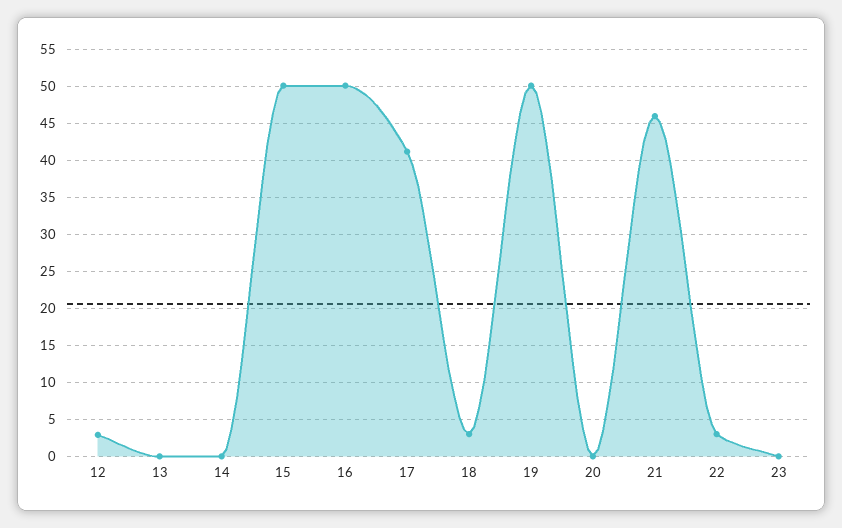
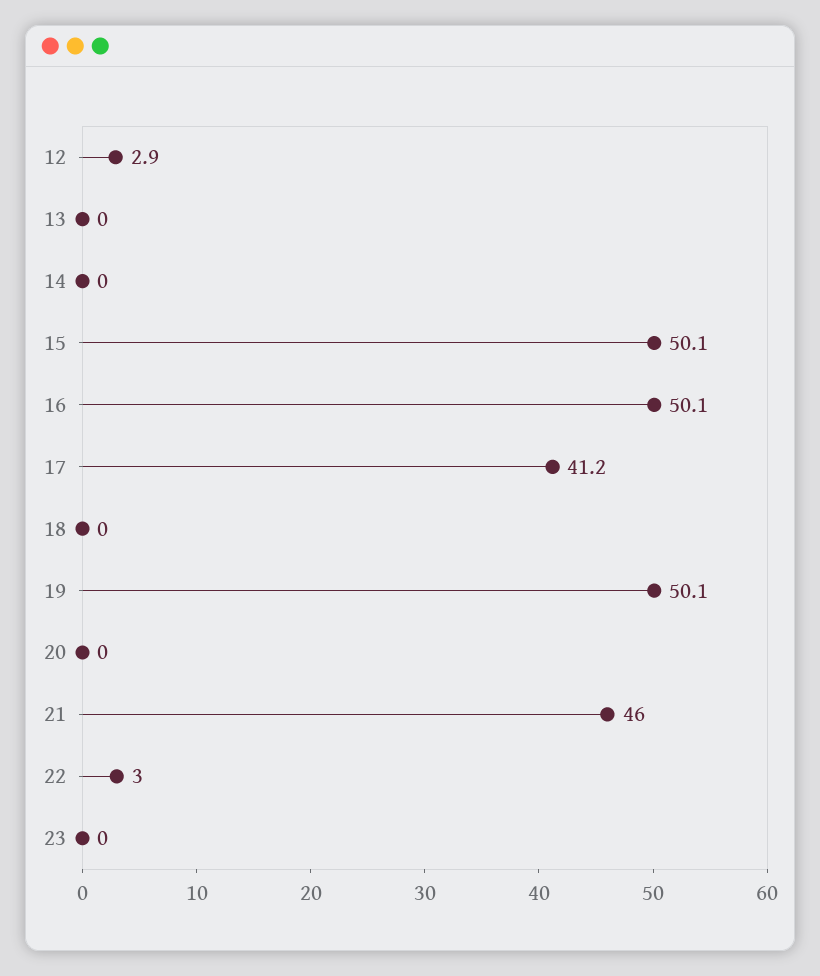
18: 3 -> 0

